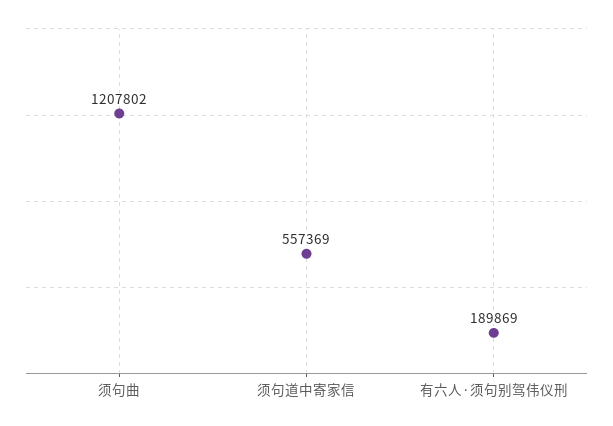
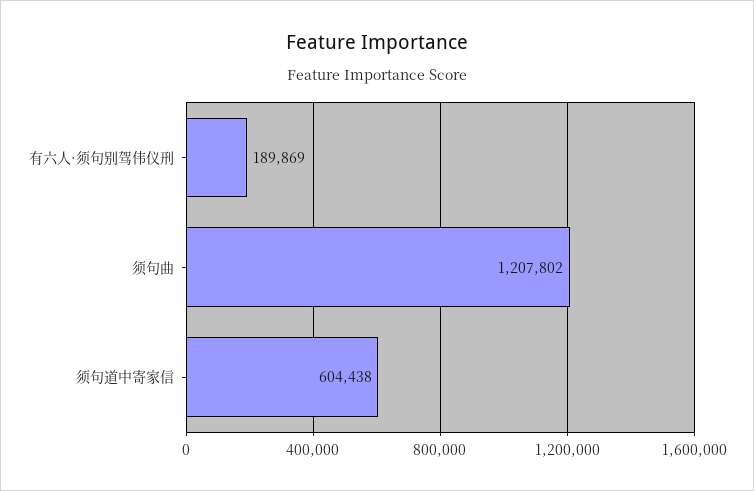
须句道中寄家信: 557369 -> 604438

